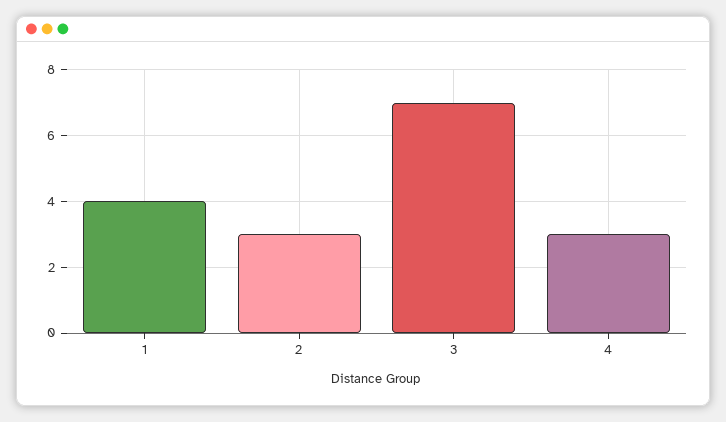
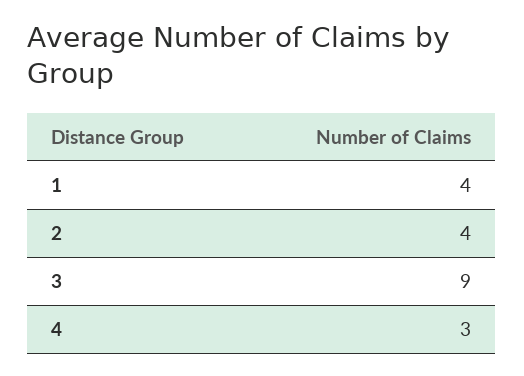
2: 3 -> 4
3: 7 -> 9

